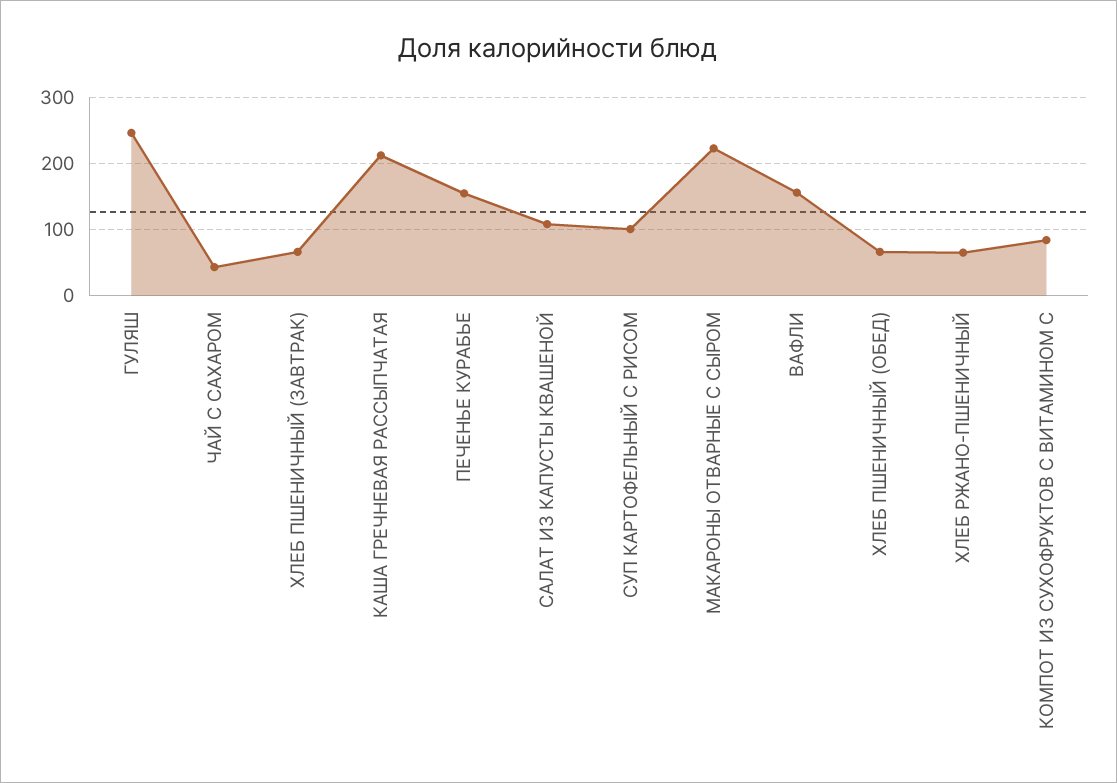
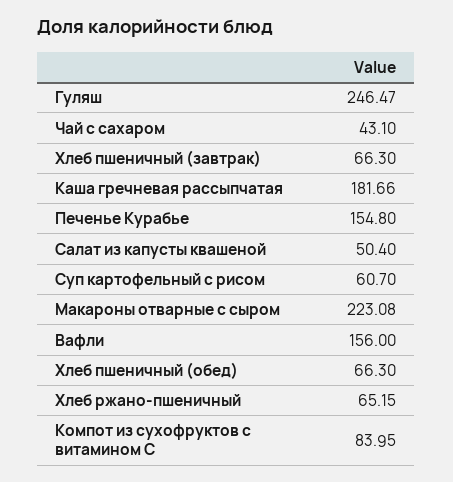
КАША ГРЕЧНЕВАЯ РАССЫПЧАТАЯ: 210 -> 181.66
САЛАТ ИЗ КАПУСТЫ КВАШЕНОЙ: 110 -> 50.4
СУП КАРТОФЕЛЬНЫЙ С РИСОМ: 100 -> 60.7

